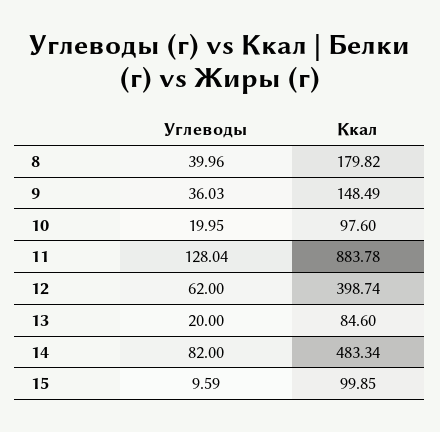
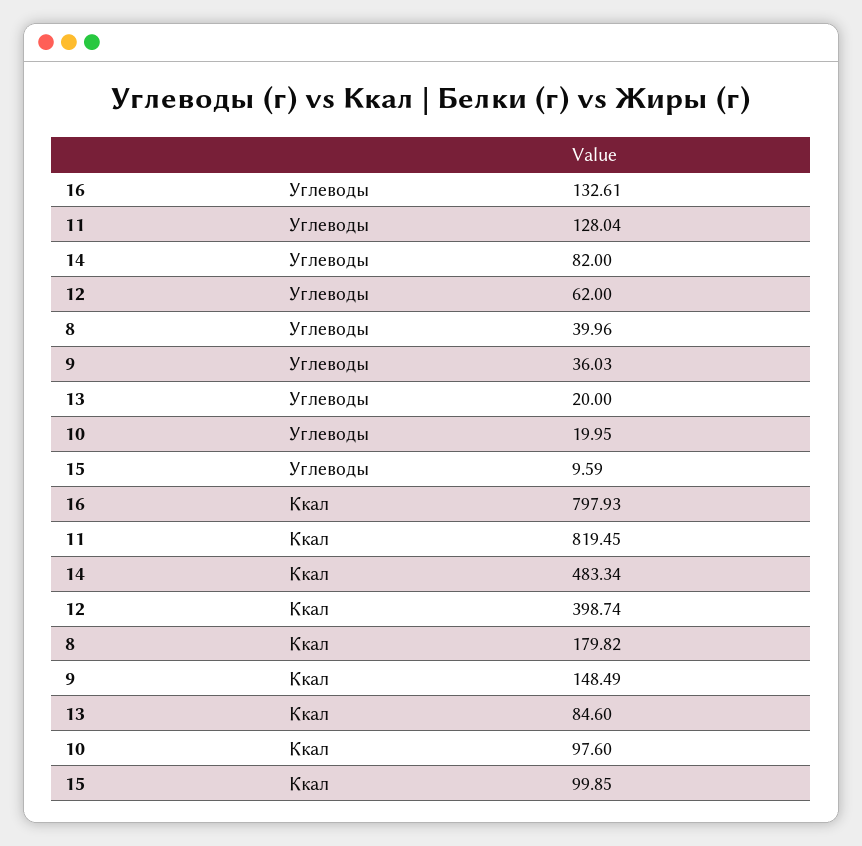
Ккал, 11: 883.78 -> 819.45
Углеводы, 16: none -> 132.61
Ккал, 16: none -> 797.93

